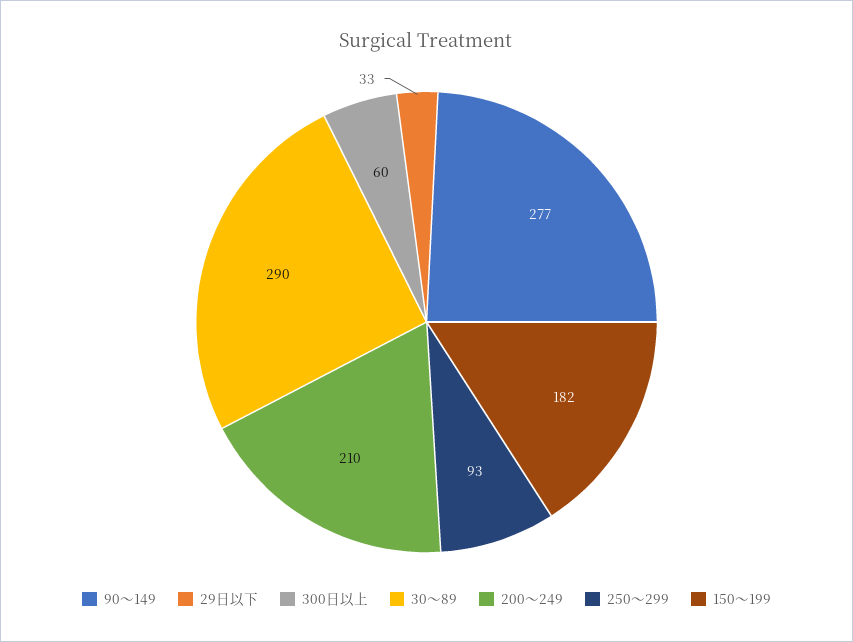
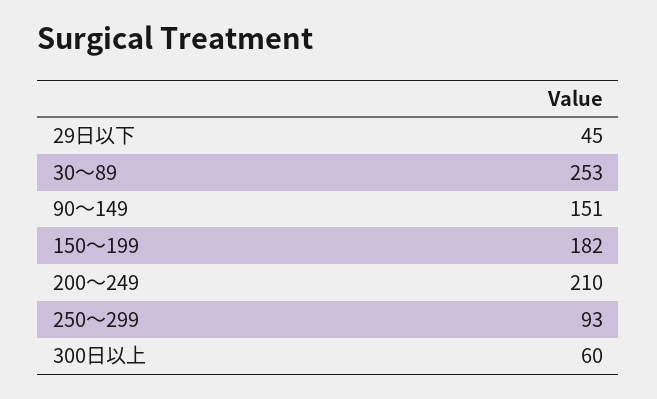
90～149: 277 -> 151
29日以下: 33 -> 45
30～89: 290 -> 253

